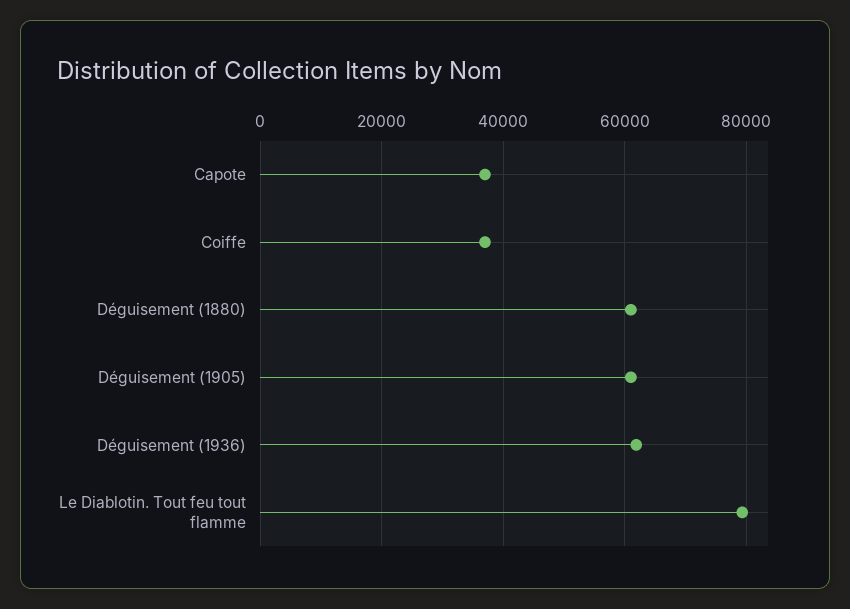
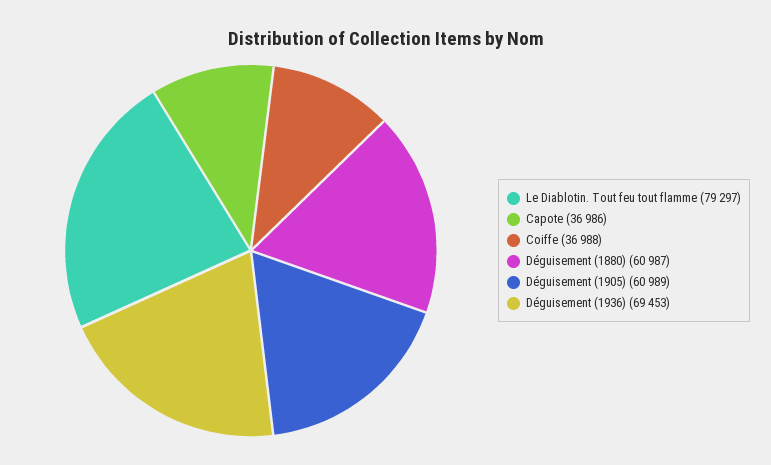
Déguisement (1936): 62000 -> 69453

